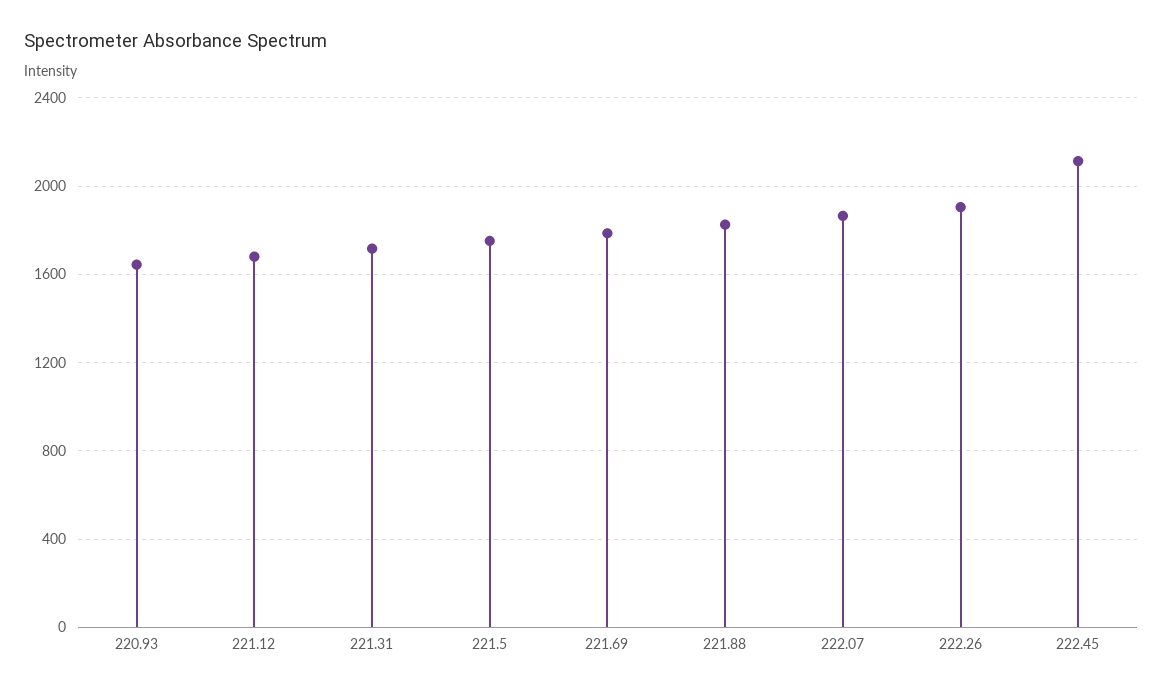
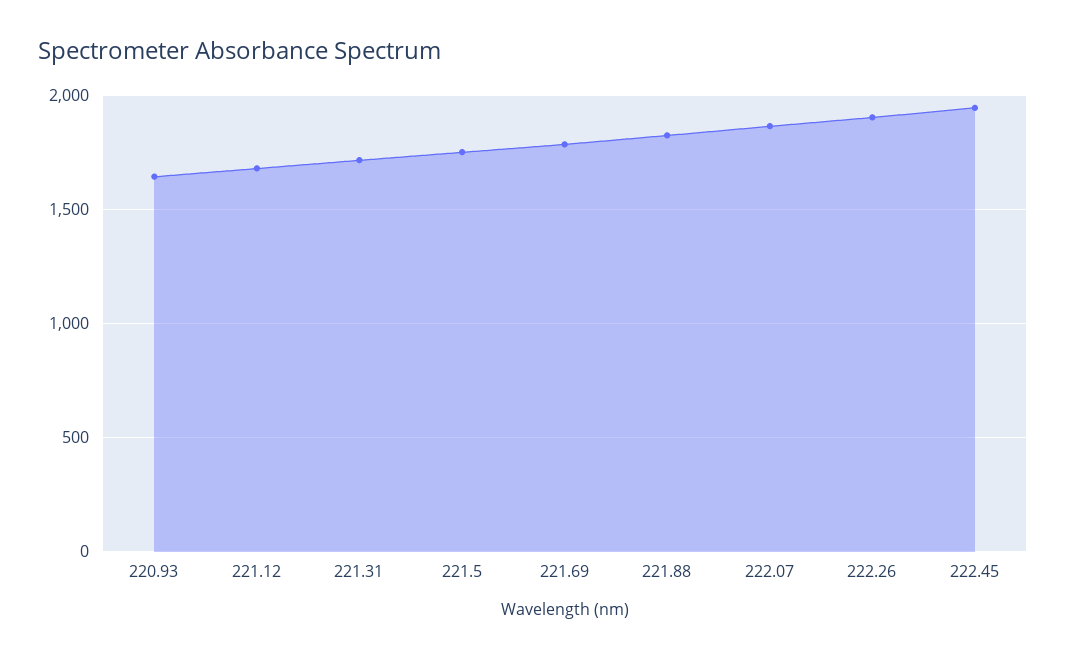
222.45: 2100 -> 1950

